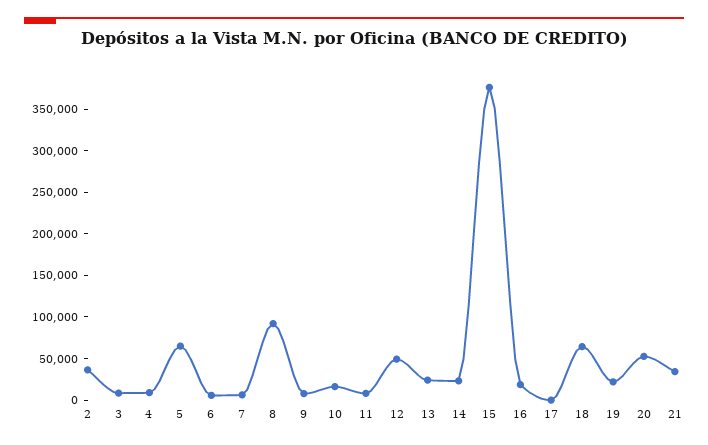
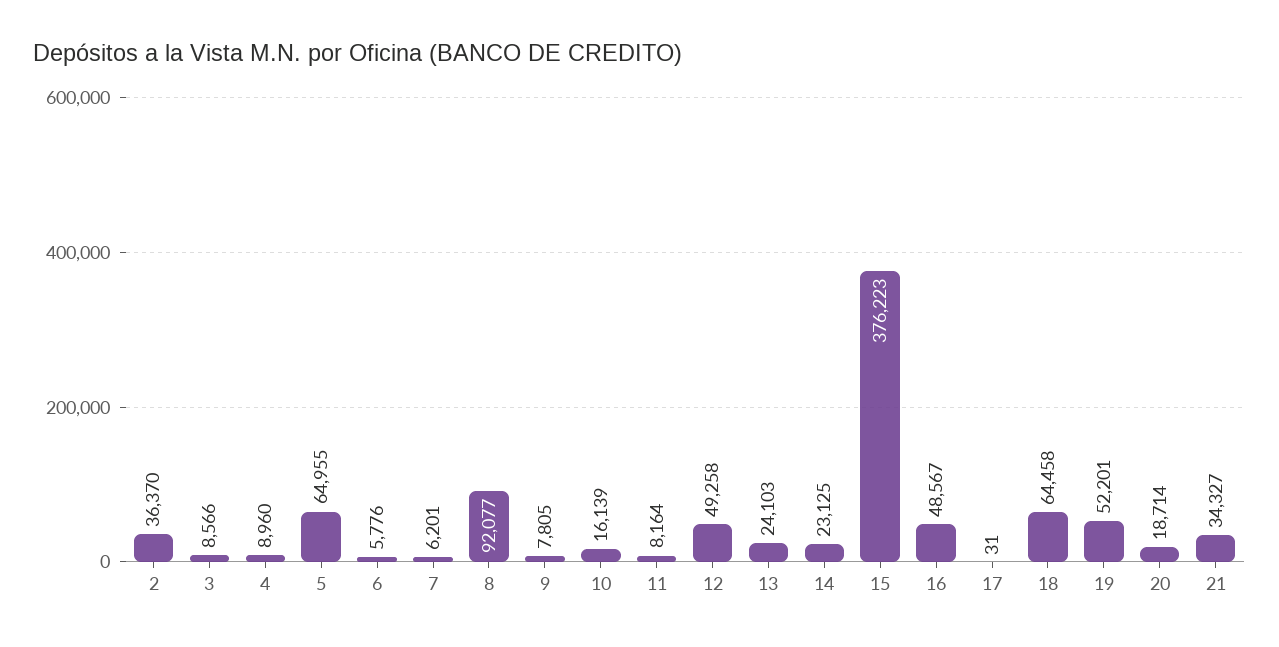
16: 20000 -> 48567
19: 20000 -> 52201
20: 50000 -> 18714

